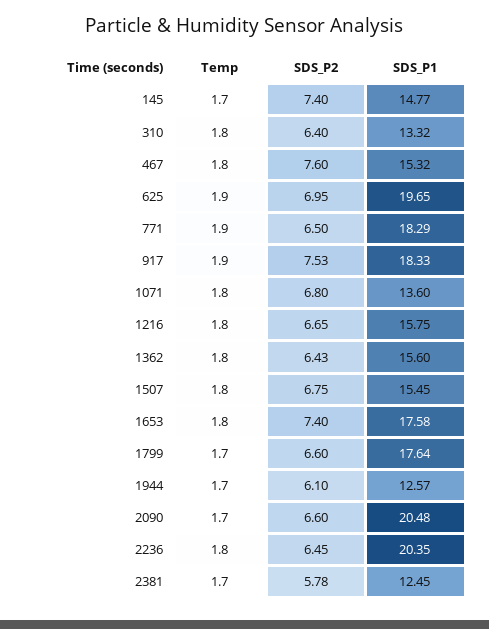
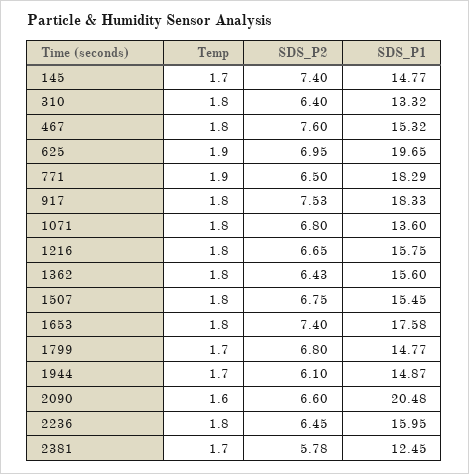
Temp, 917: 1.9 -> 1.8
SDS_P2, 1799: 6.6 -> 6.8
SDS_P1, 1799: 17.64 -> 14.77
SDS_P1, 1944: 12.57 -> 14.87
Temp, 2090: 1.7 -> 1.6
SDS_P1, 2236: 20.35 -> 15.95

